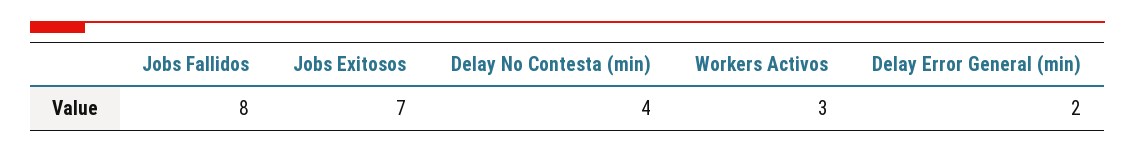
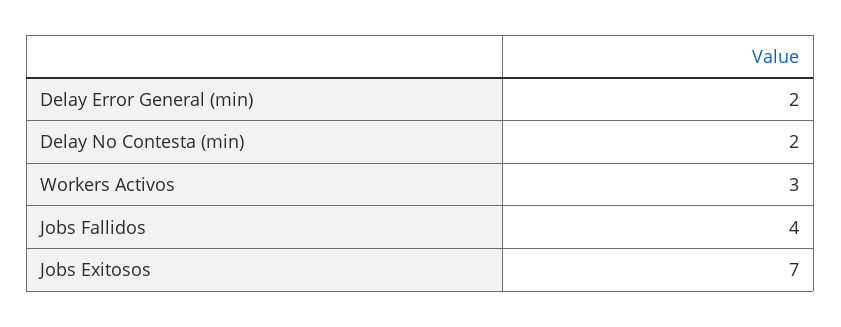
Jobs Fallidos: 8 -> 4
Delay No Contesta (min): 4 -> 2

